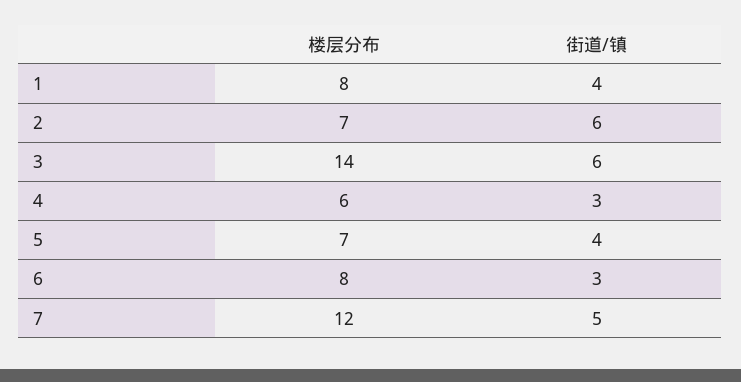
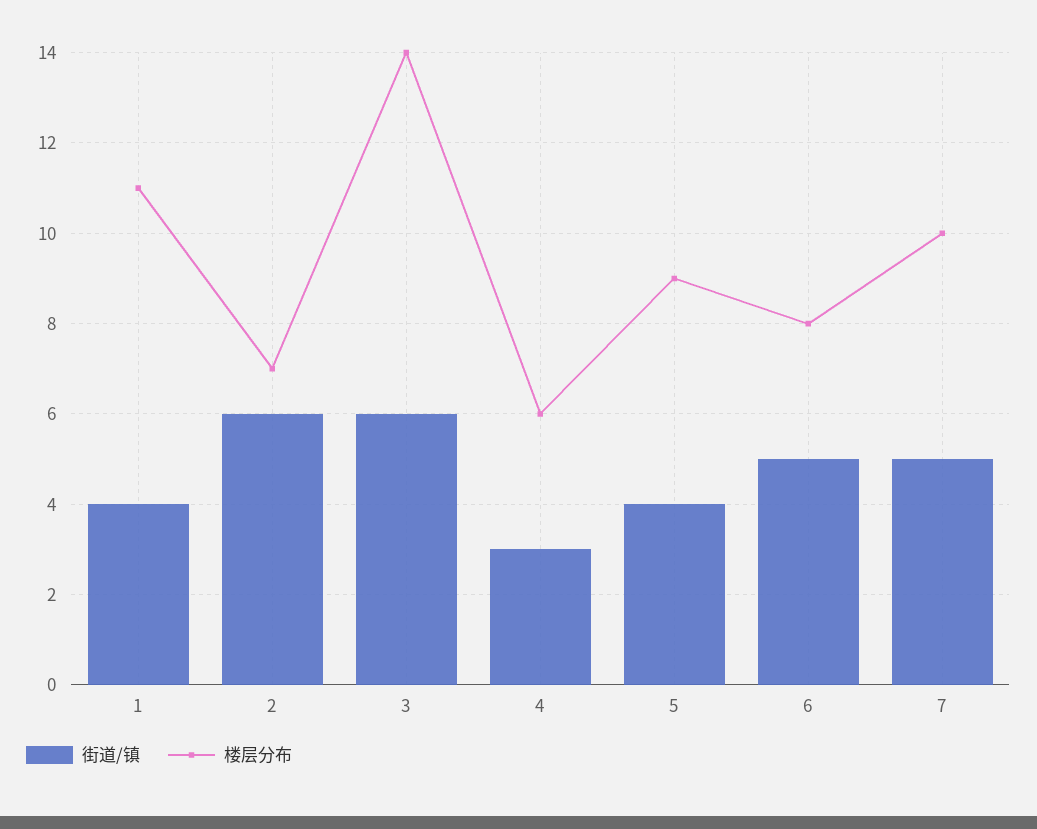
楼层分布, 1: 8 -> 11
楼层分布, 5: 7 -> 9
街道/镇, 6: 3 -> 5
楼层分布, 7: 12 -> 10

